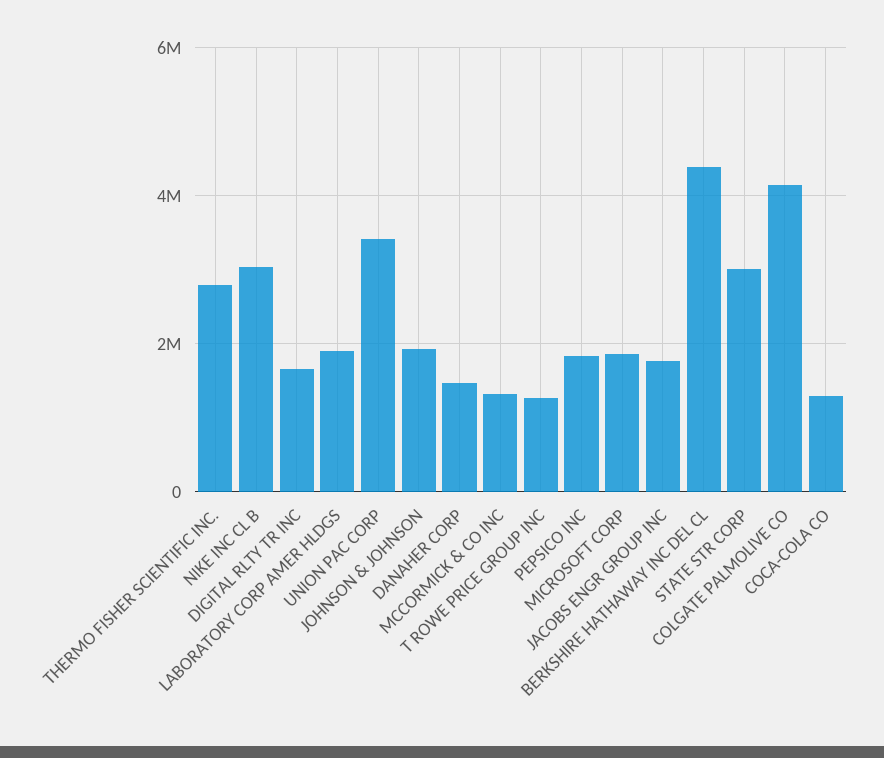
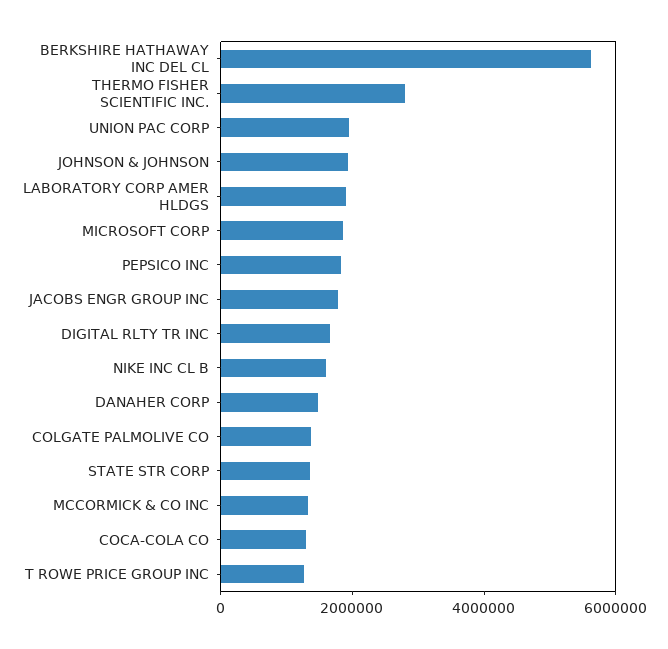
NIKE INC CL B: 3000000 -> 1500000
UNION PAC CORP: 3400000 -> 2000000
BERKSHIRE HATHAWAY INC DEL CL: 4400000 -> 5500000
STATE STR CORP: 3000000 -> 1500000
COLGATE PALMOLIVE CO: 4200000 -> 1500000

